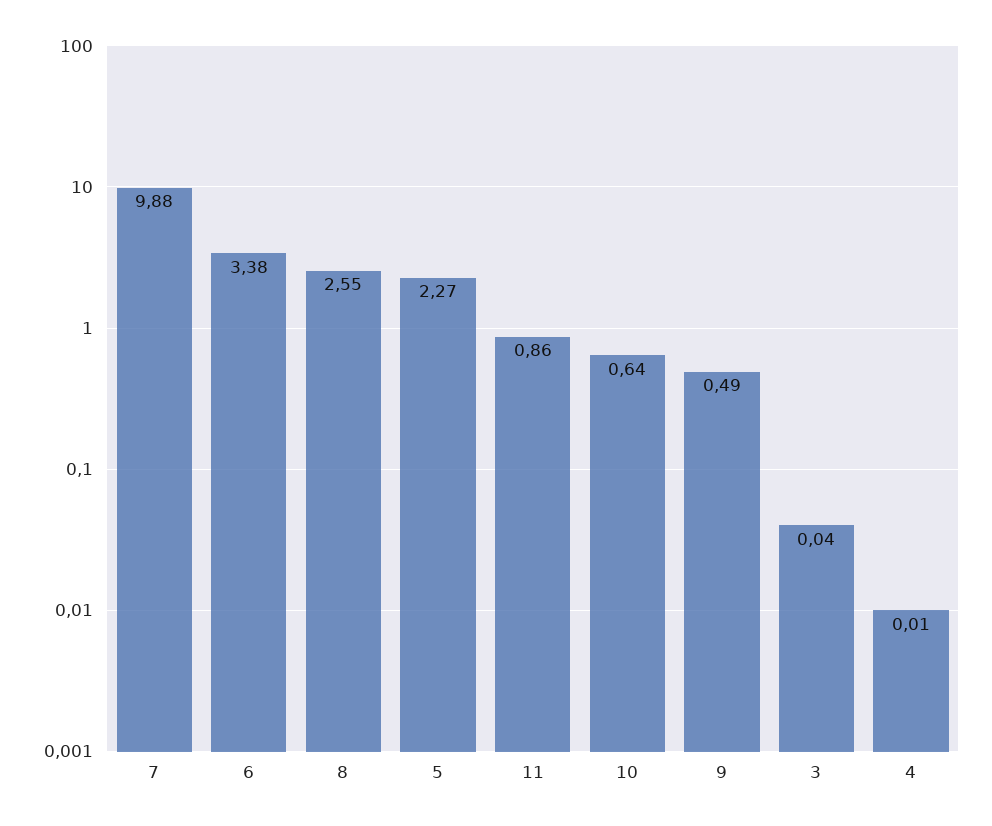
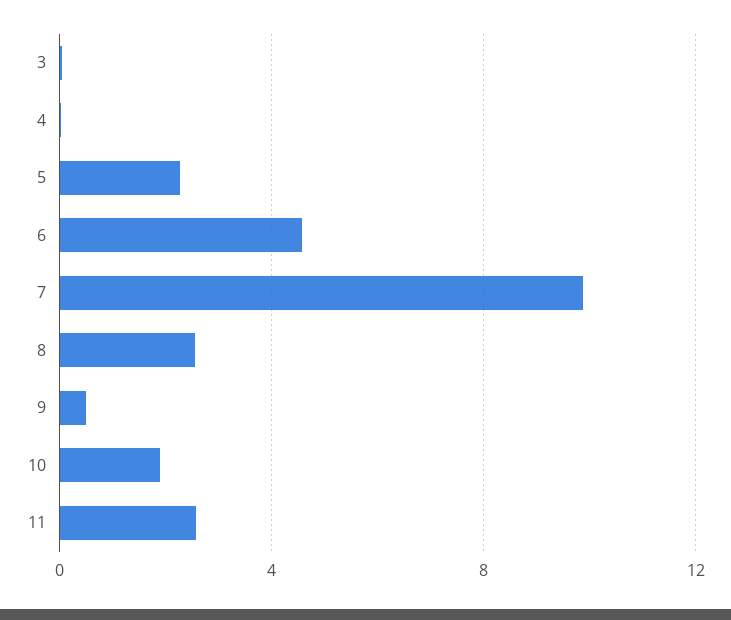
6: 3.38 -> 4.5
11: 0.86 -> 2.5
10: 0.64 -> 2

